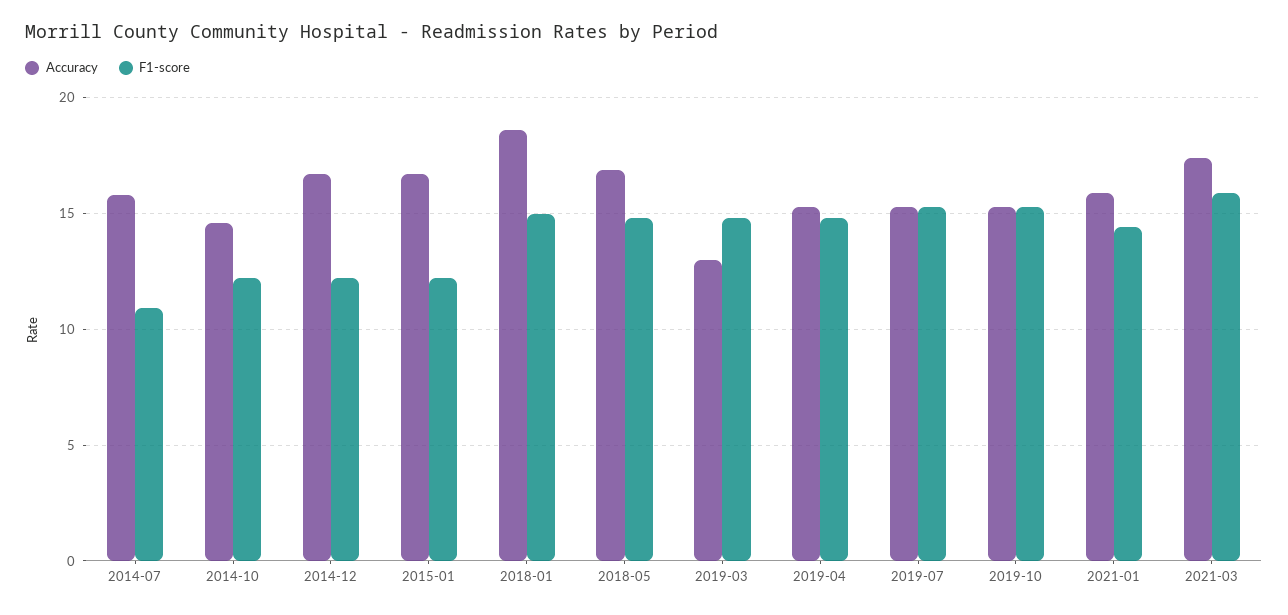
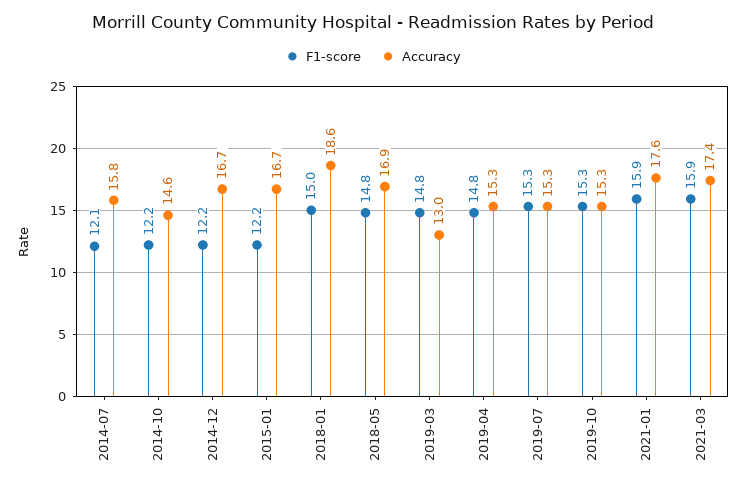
F1-score, 2014-07: 11 -> 12.1
Accuracy, 2021-01: 16 -> 17.6
F1-score, 2021-01: 14.5 -> 15.9

